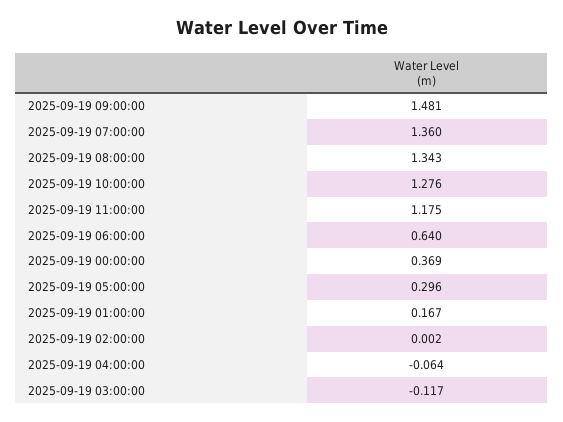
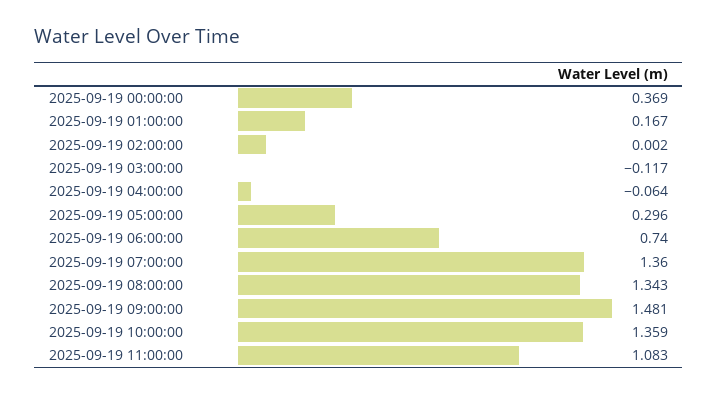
2025-09-19 10:00:00: 1.276 -> 1.359
2025-09-19 11:00:00: 1.175 -> 1.083
2025-09-19 06:00:00: 0.64 -> 0.74

